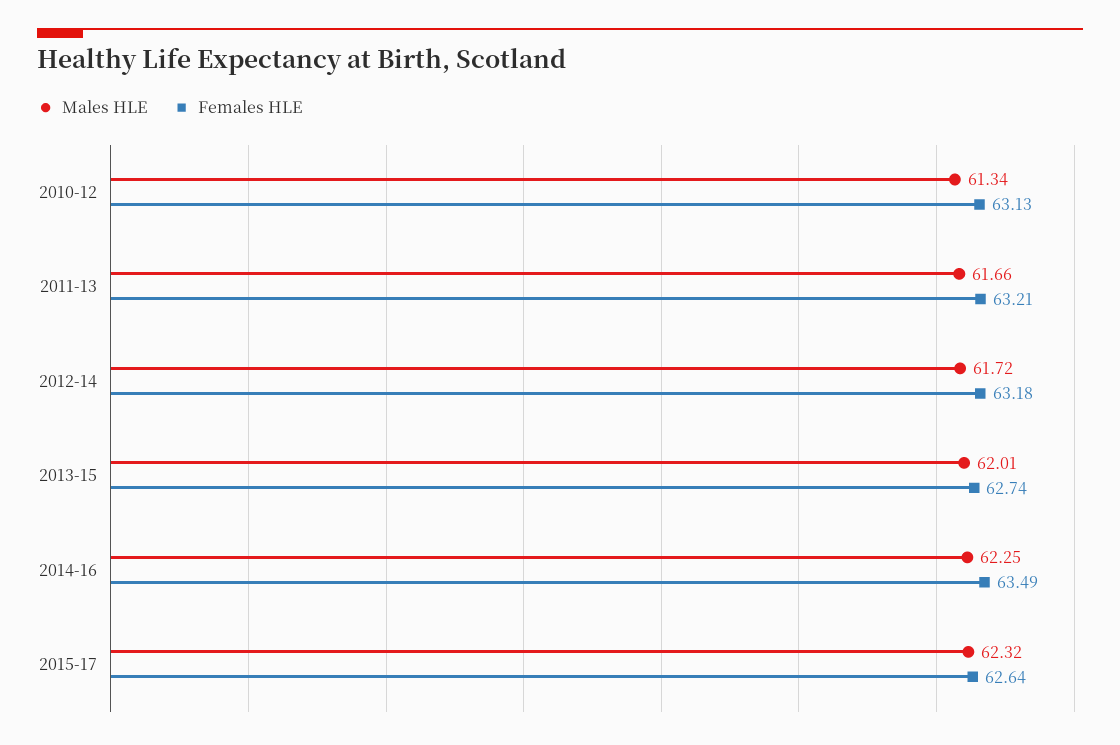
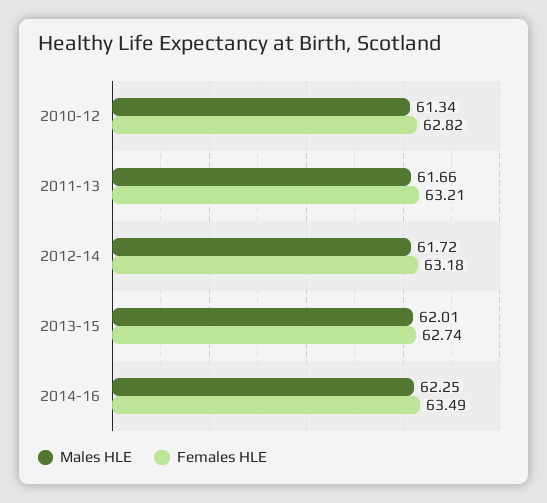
Females HLE, 2010-12: 63.13 -> 62.82
Males HLE, 2015-17: 62.32 -> none
Females HLE, 2015-17: 62.64 -> none

